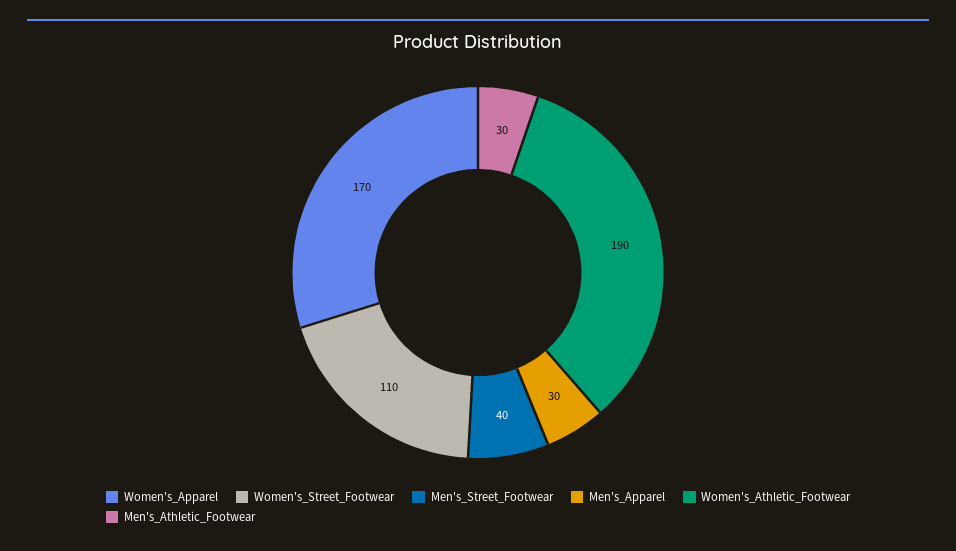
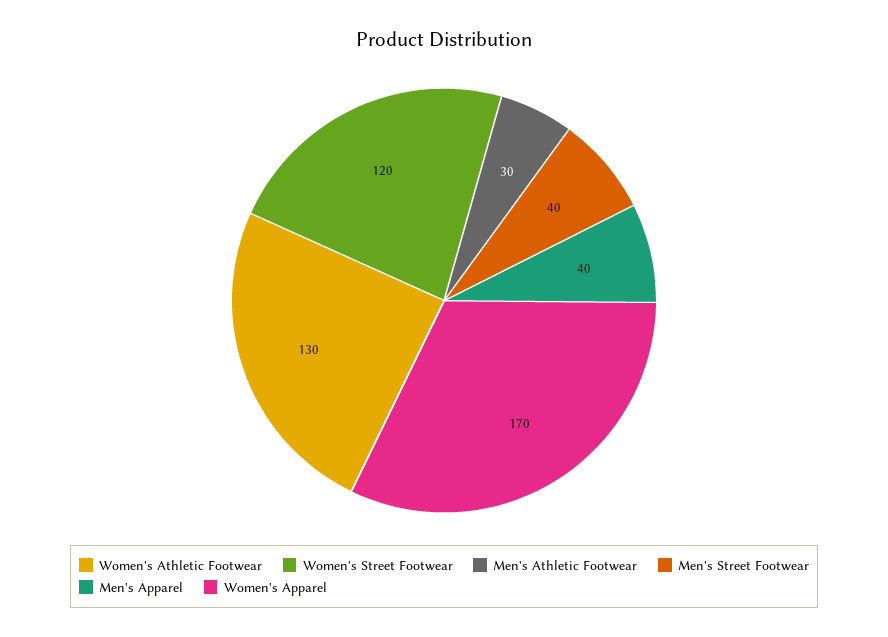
Women's_Street_Footwear: 110 -> 120
Men's_Apparel: 30 -> 40
Women's_Athletic_Footwear: 190 -> 130

